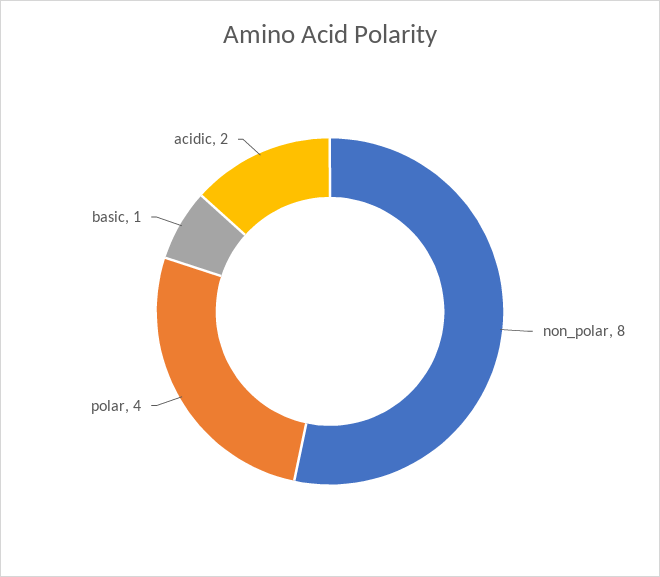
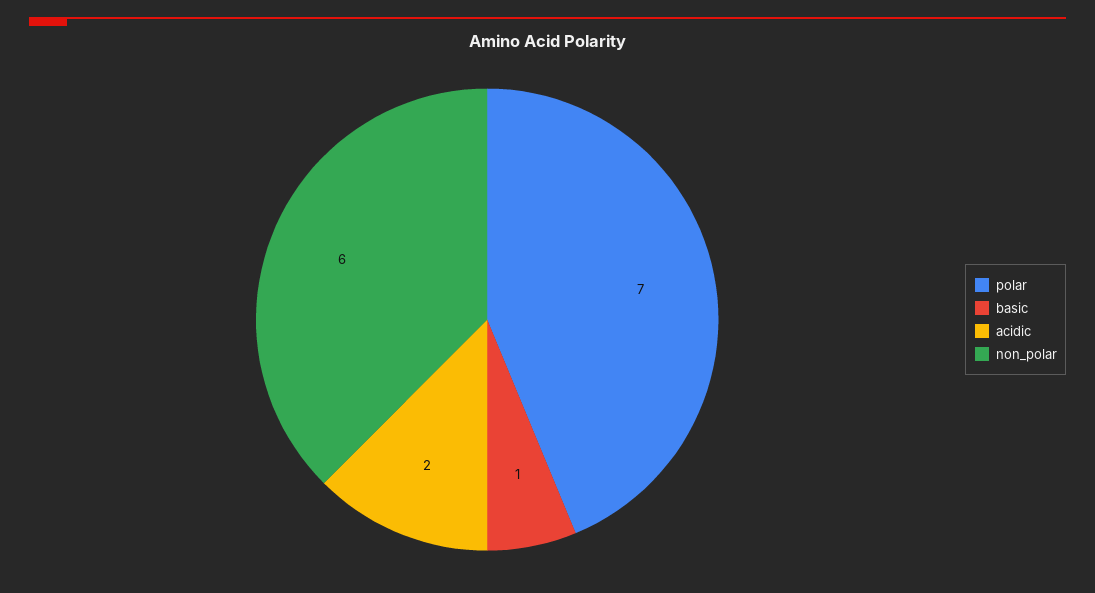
non_polar: 8 -> 6
polar: 4 -> 7

